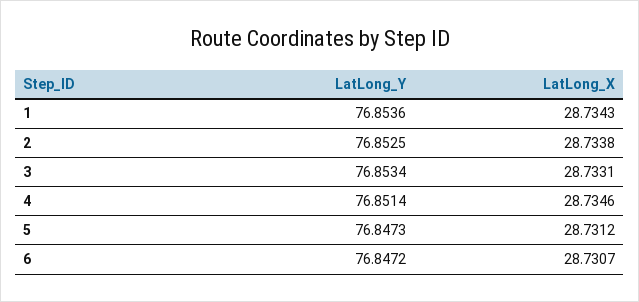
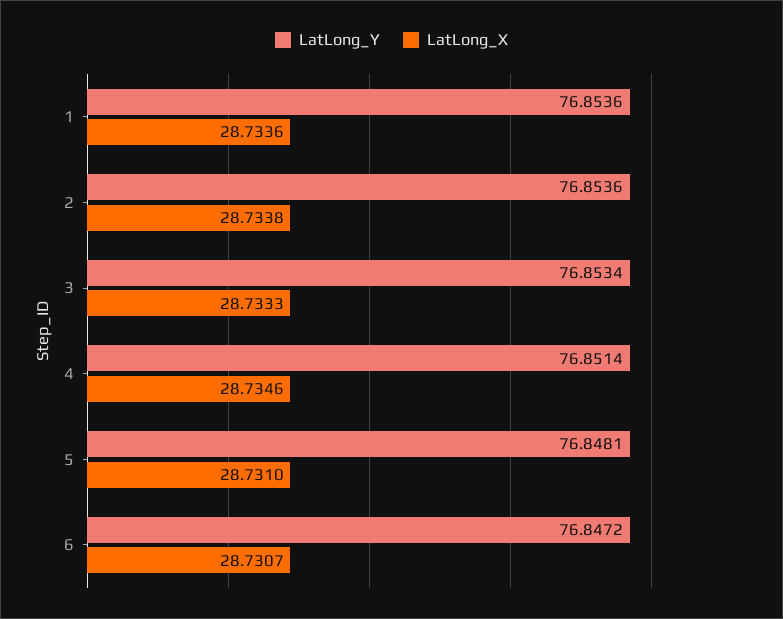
LatLong_X, 1: 28.7343 -> 28.7336
LatLong_Y, 2: 76.8525 -> 76.8536
LatLong_X, 3: 28.7331 -> 28.7333
LatLong_Y, 5: 76.8473 -> 76.8481
LatLong_X, 5: 28.7312 -> 28.731

